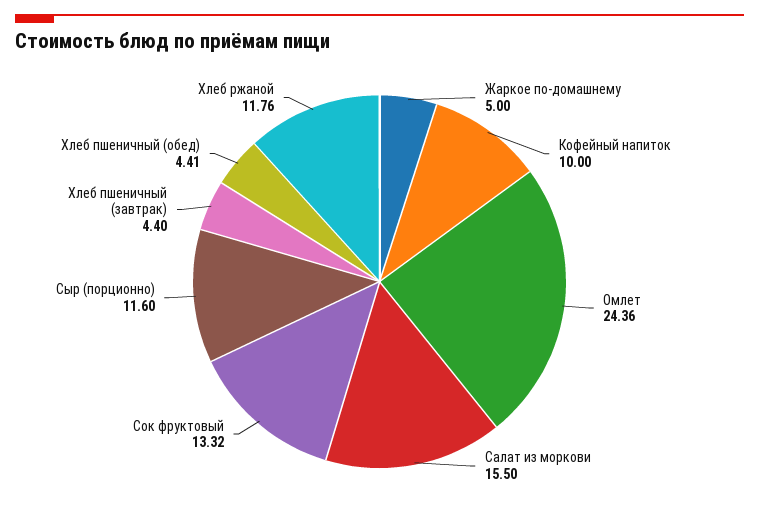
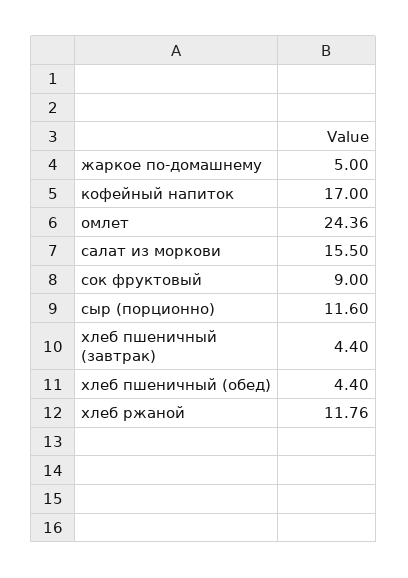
Кофейный напиток: 10 -> 17
Сок фруктовый: 13.32 -> 9
Хлеб пшеничный (обед): 4.41 -> 4.4

